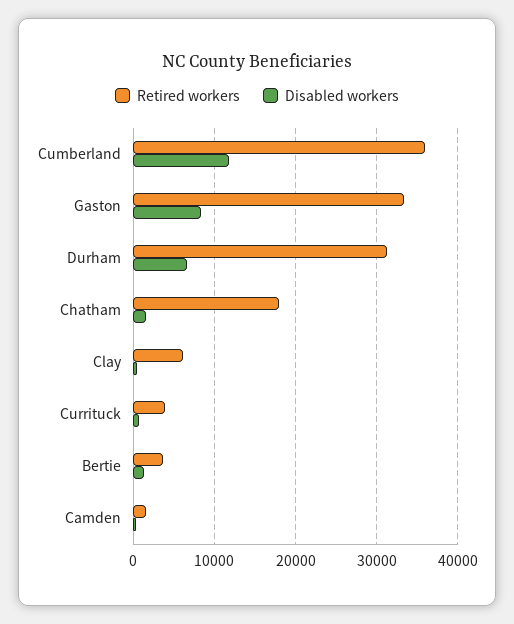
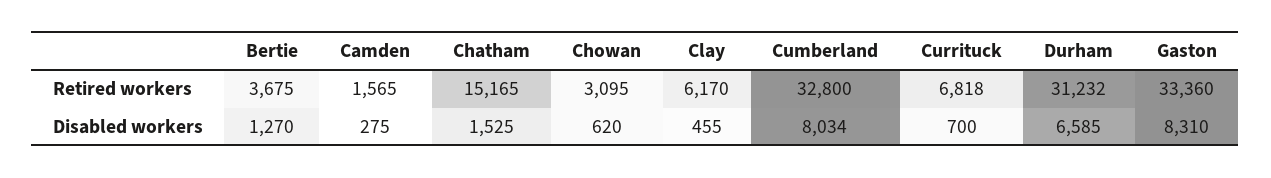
Retired workers, Cumberland: 36000 -> 32800
Disabled workers, Cumberland: 12000 -> 8034
Retired workers, Chatham: 18000 -> 15165
Retired workers, Currituck: 4000 -> 6818
Retired workers, Chowan: none -> 3095
Disabled workers, Chowan: none -> 620

